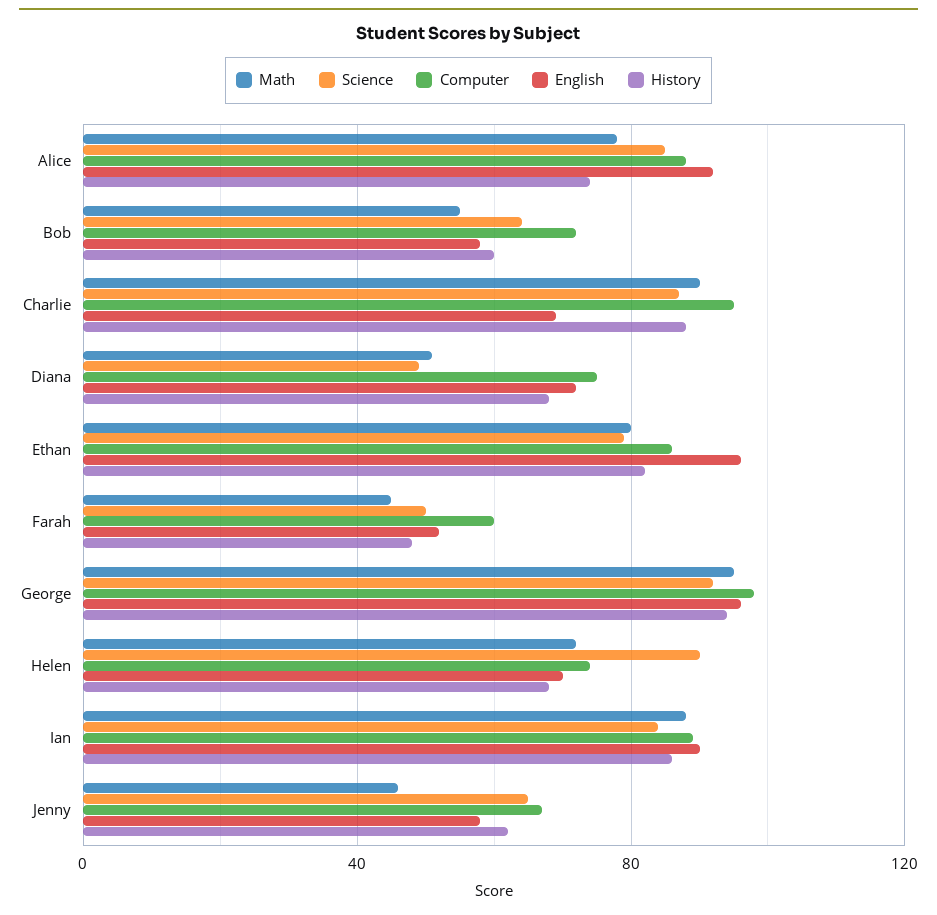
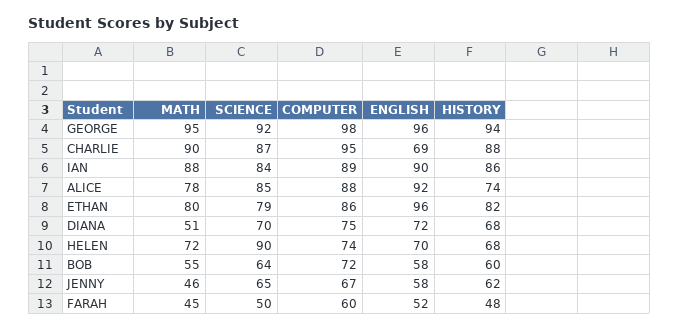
Science, Diana: 50 -> 70

